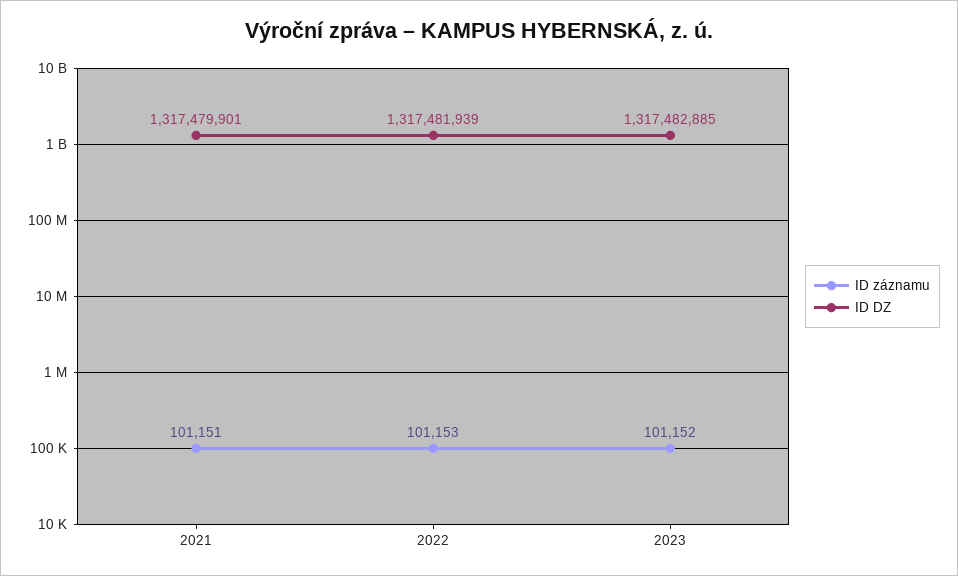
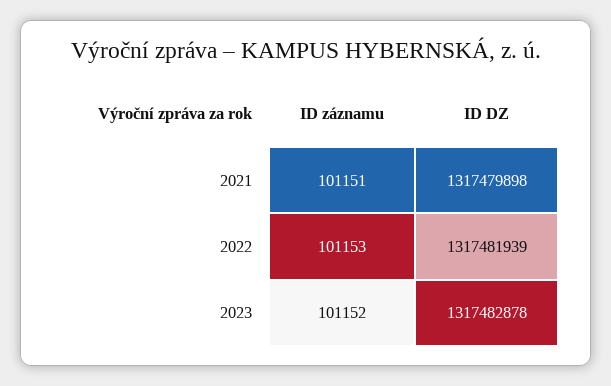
ID DZ, 2021: 1317479901 -> 1317479898
ID DZ, 2023: 1317482885 -> 1317482878

